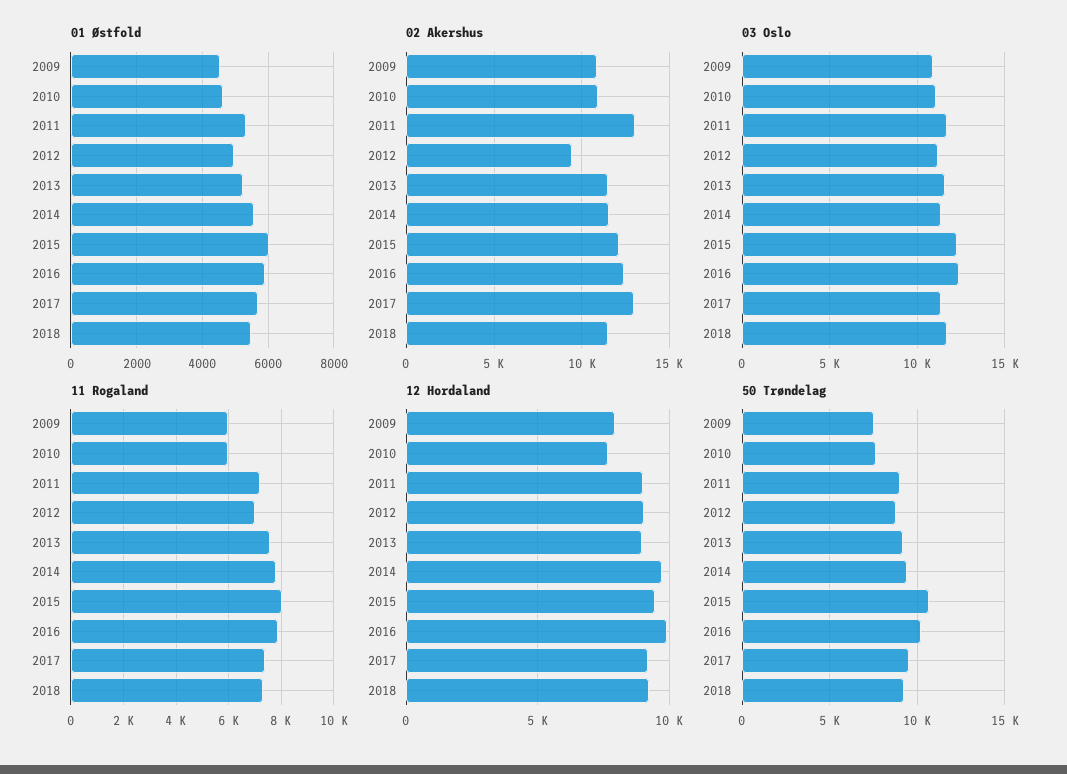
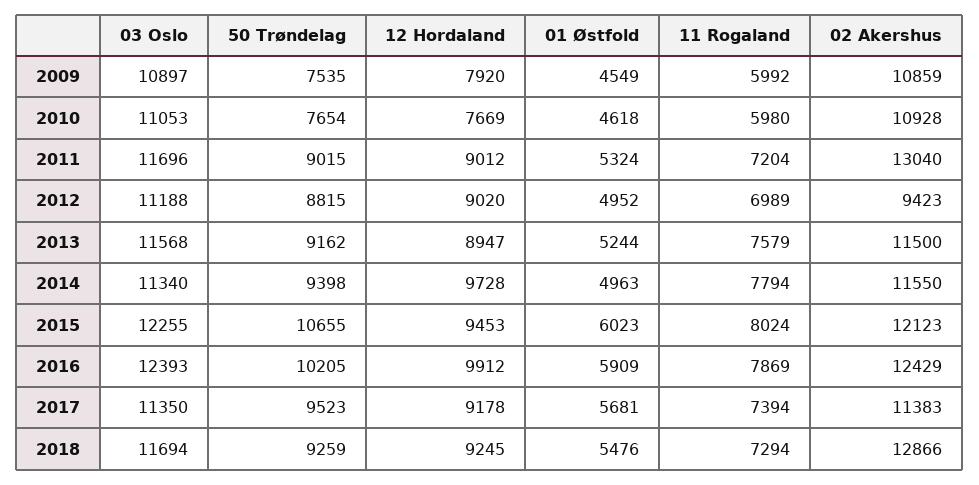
01 Østfold, 2014: 5600 -> 4963
02 Akershus, 2017: 13000 -> 11383
02 Akershus, 2018: 11500 -> 12866

